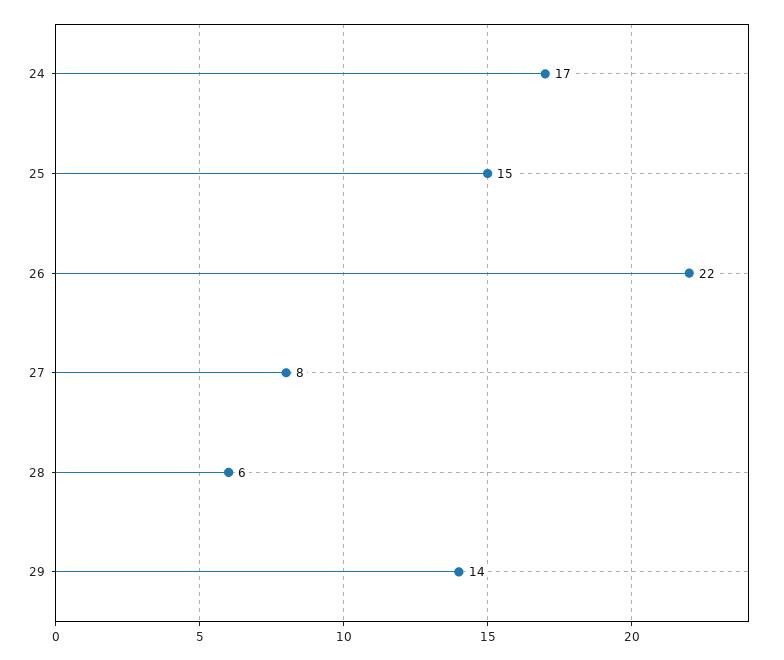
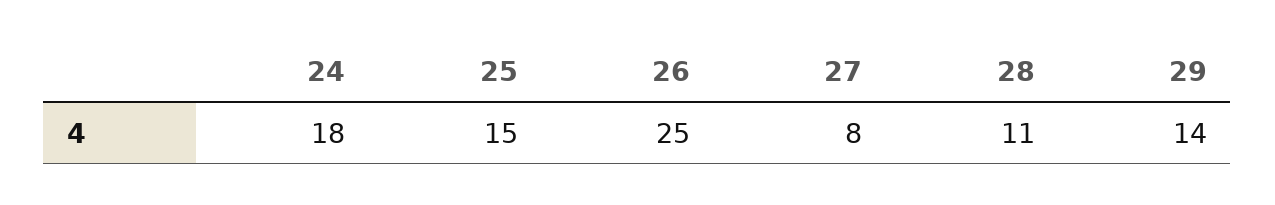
24: 17 -> 18
26: 22 -> 25
28: 6 -> 11

